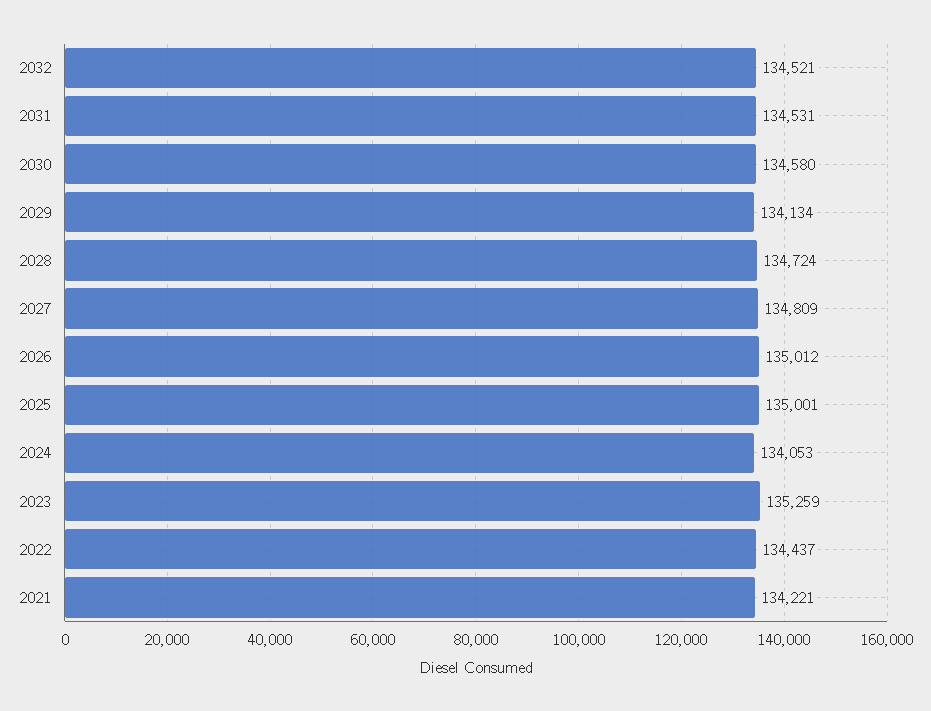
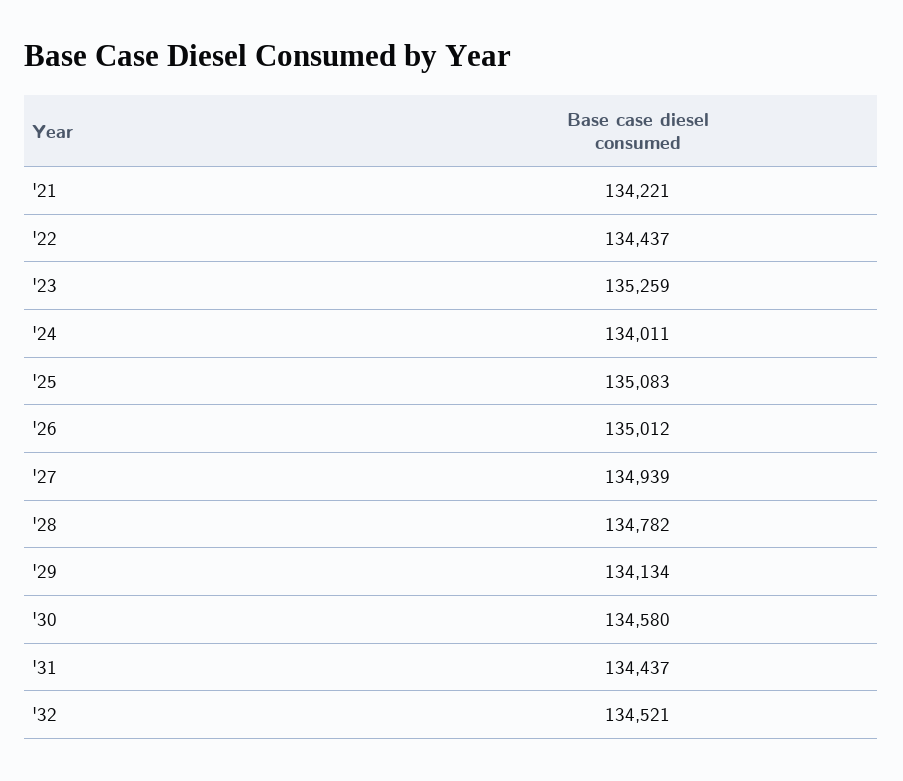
2031: 134531 -> 134437
2028: 134724 -> 134782
2027: 134809 -> 134939
2025: 135001 -> 135083
2024: 134053 -> 134011

